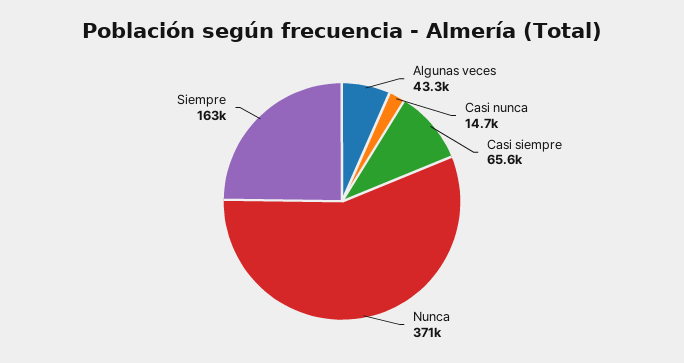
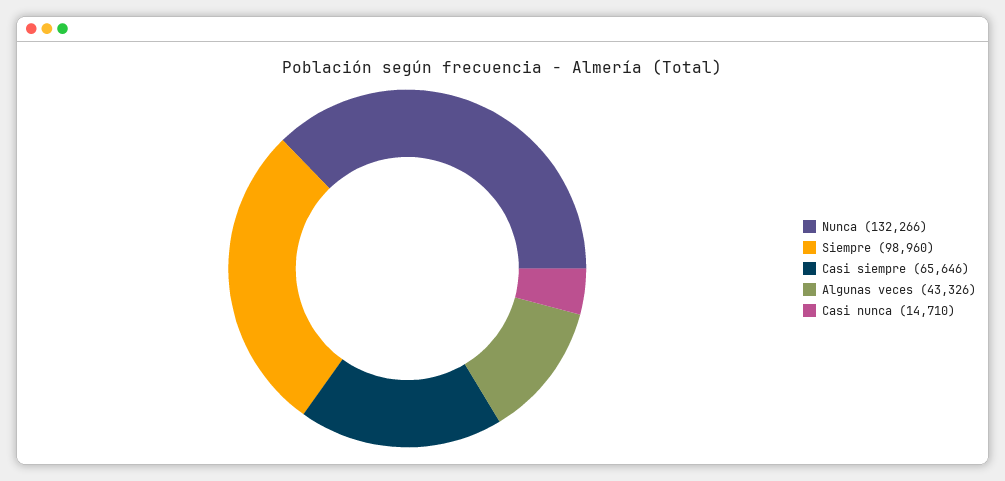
Nunca: 371000 -> 132266
Siempre: 163000 -> 98960

